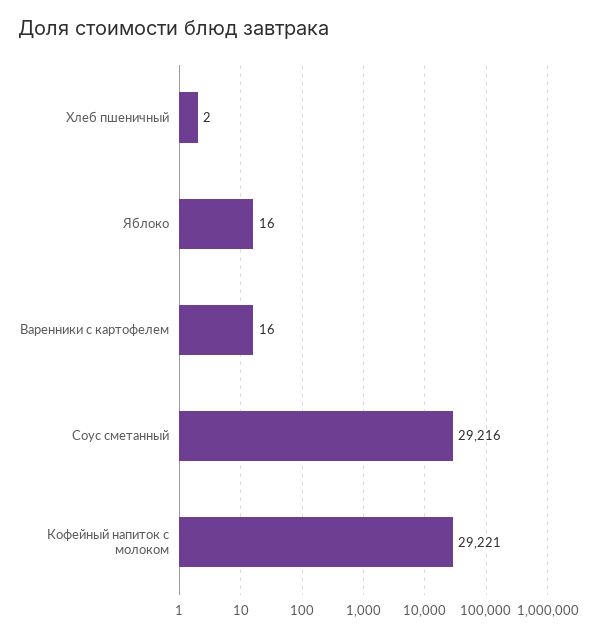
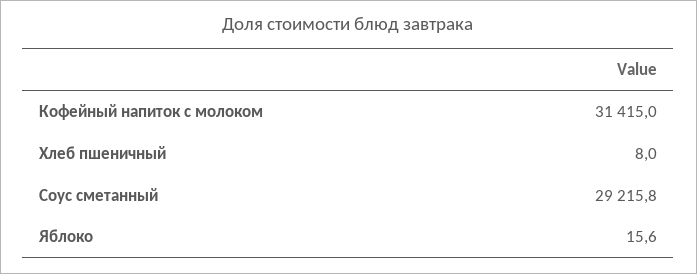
Хлеб пшеничный: 2 -> 8
Варенники с картофелем: 16 -> none
Кофейный напиток с молоком: 29221 -> 31415

